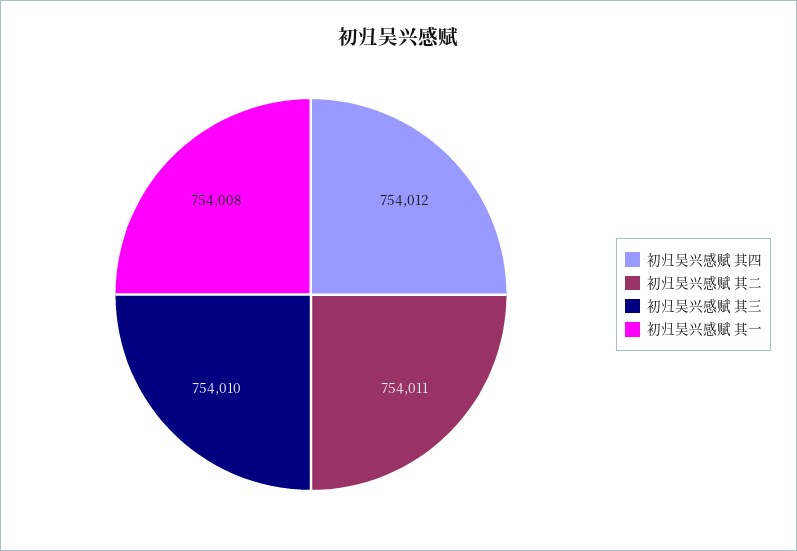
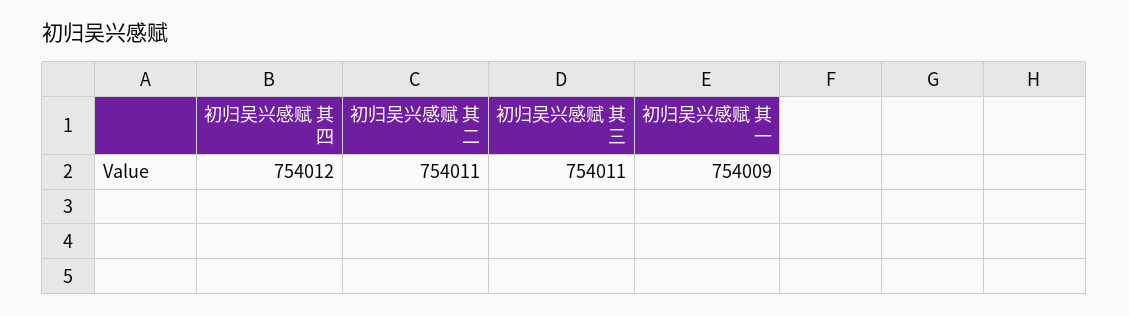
初归吴兴感赋 其三: 754010 -> 754011
初归吴兴感赋 其一: 754008 -> 754009

